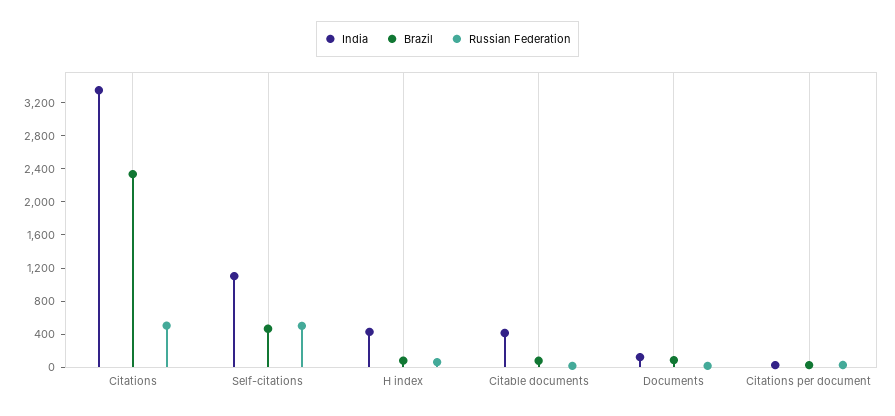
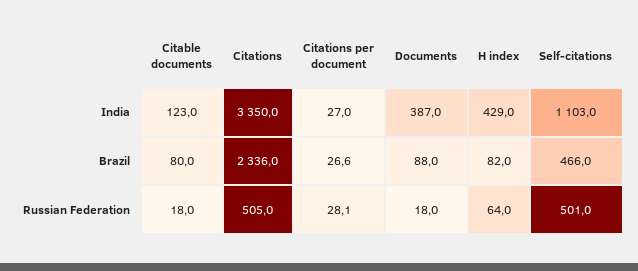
India, Citable documents: 400 -> 123
India, Documents: 100 -> 387

